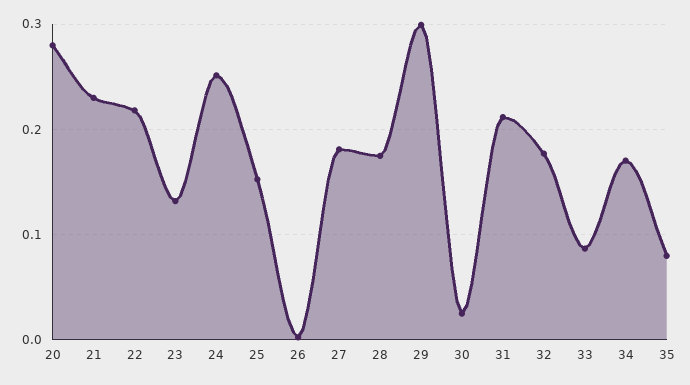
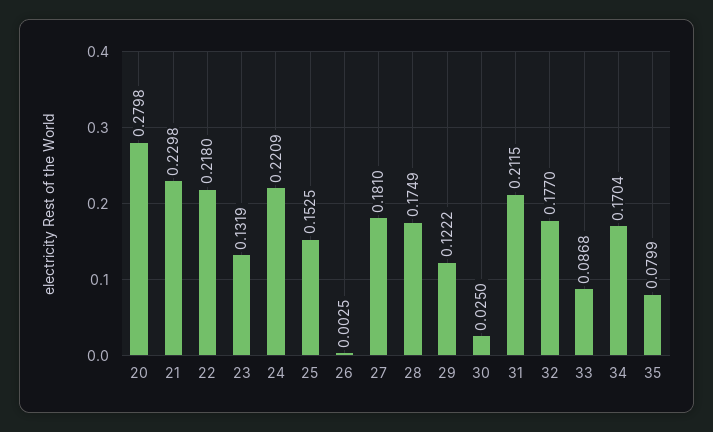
24: 0.25 -> 0.2209
29: 0.3 -> 0.1222

